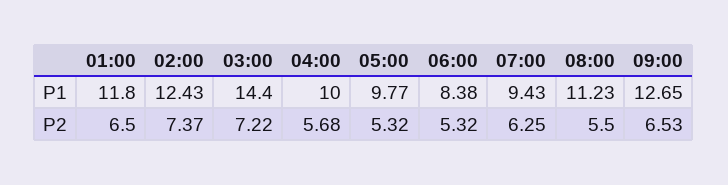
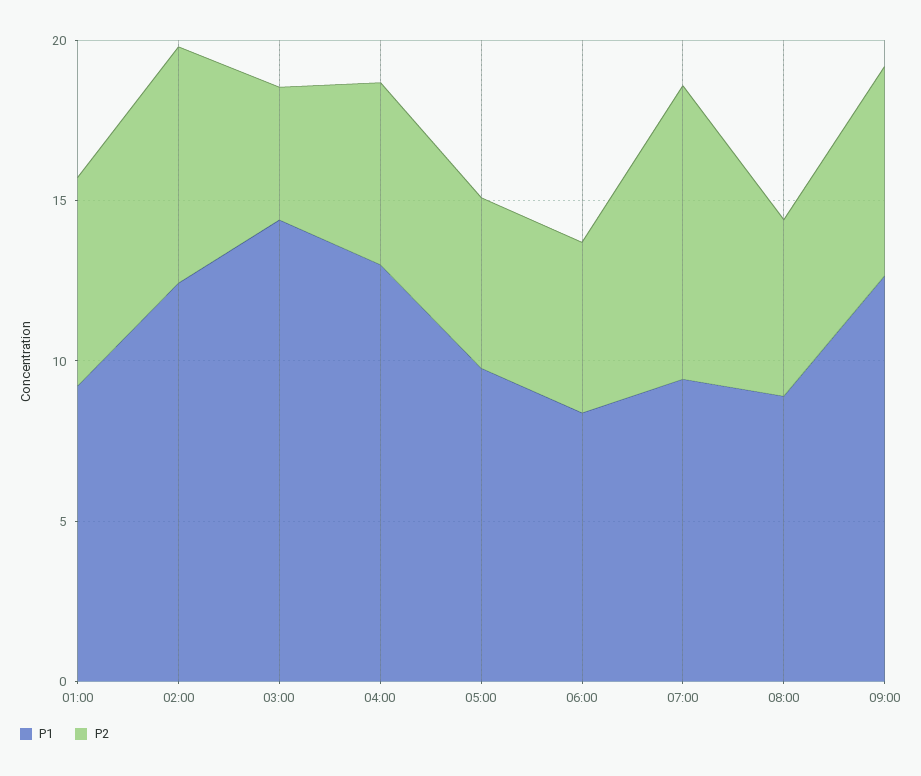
P1, 01:00: 11.8 -> 9
P1, 04:00: 10 -> 13
P1, 08:00: 11.23 -> 9
P2, 03:00: 7.22 -> 4
P2, 07:00: 6.25 -> 9

